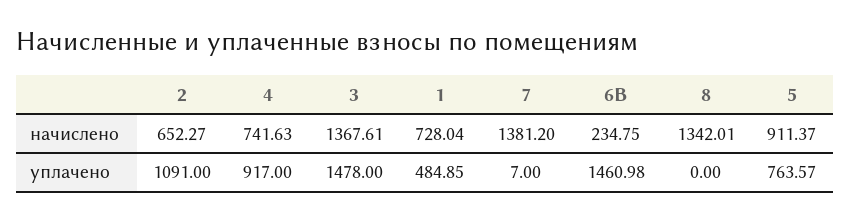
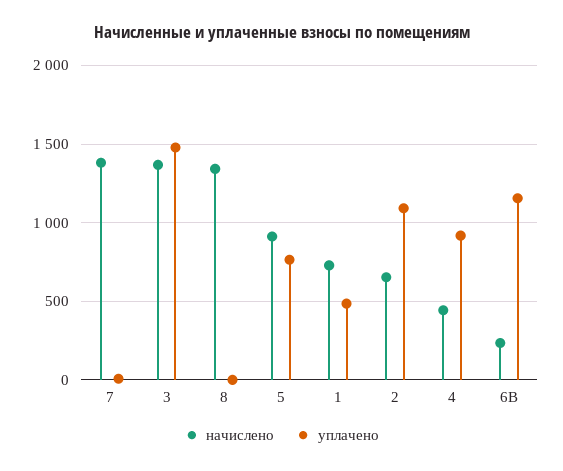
начислено, 4: 741.63 -> 450
уплачено, 6B: 1460.98 -> 1150

